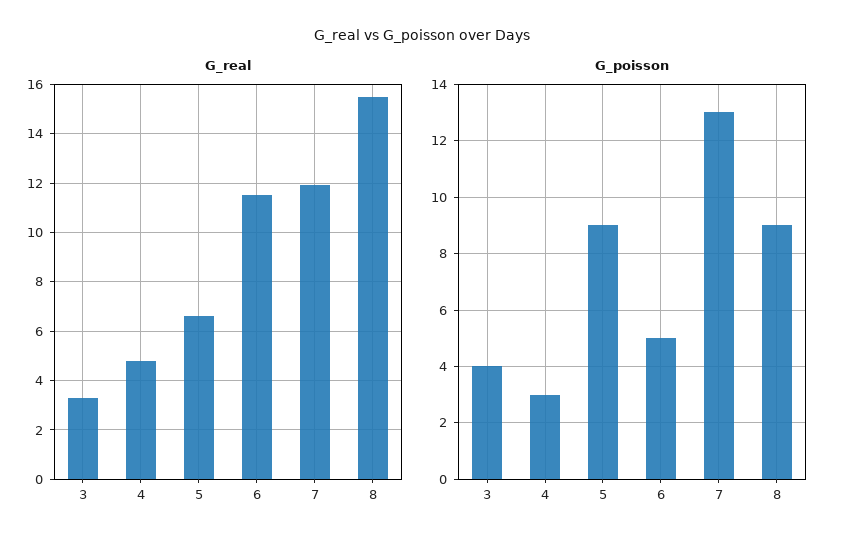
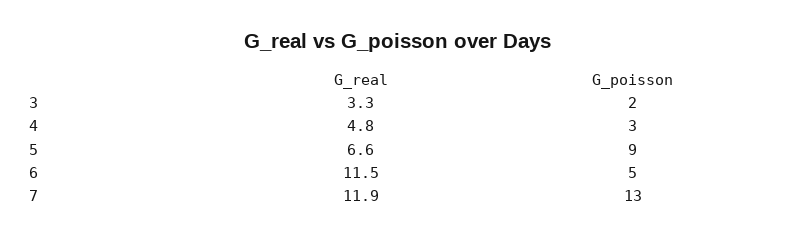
G_real, 8: 15.5 -> none
G_poisson, 3: 4 -> 2
G_poisson, 8: 9 -> none

